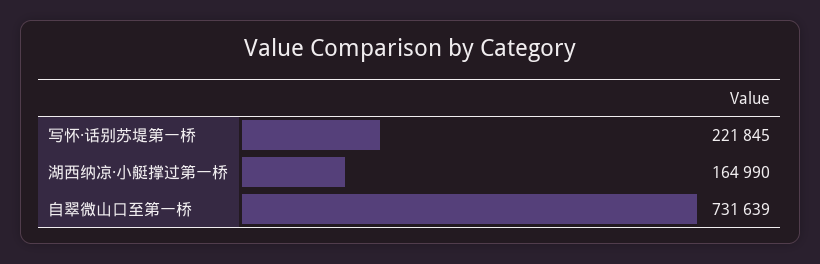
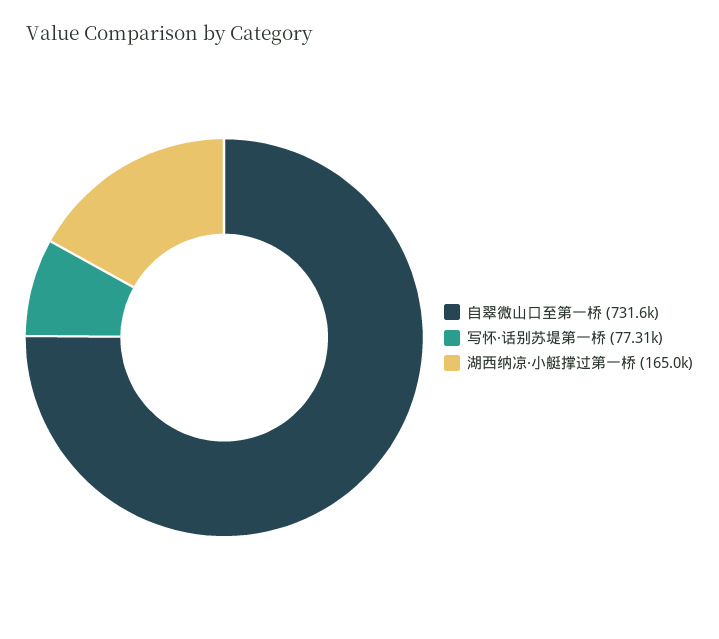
写怀·话别苏堤第一桥: 221845 -> 77310

